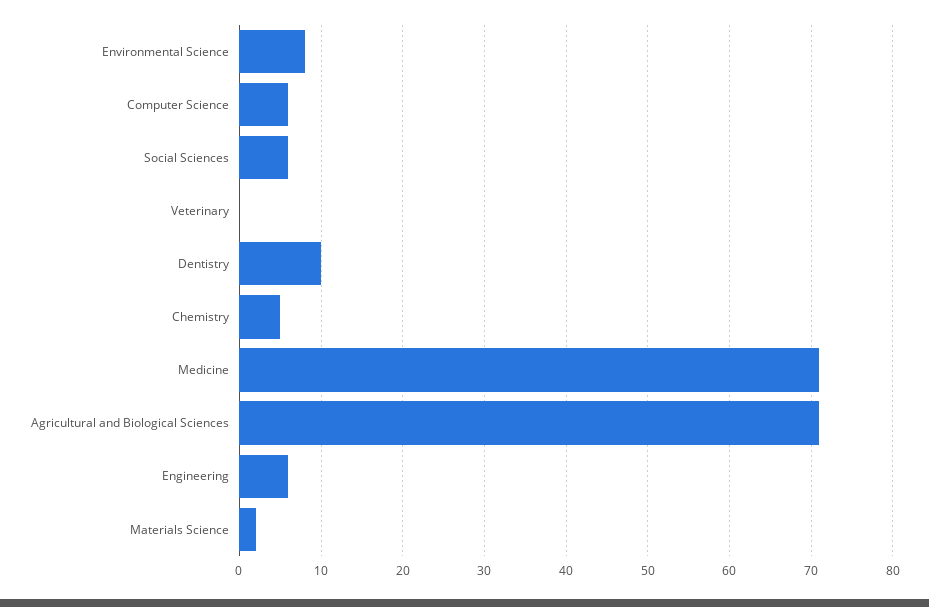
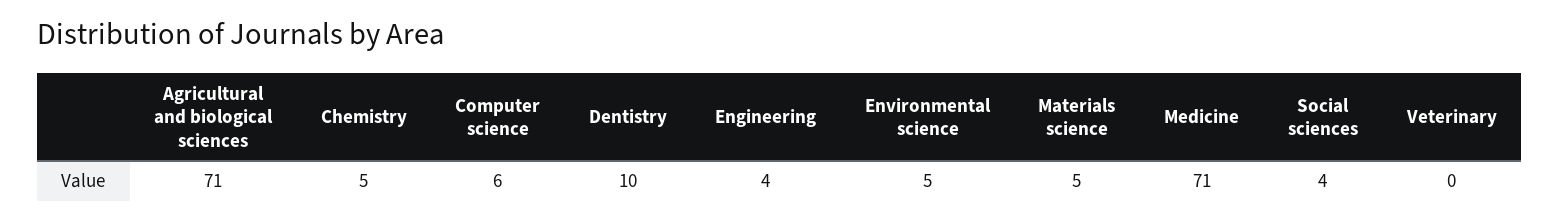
Environmental Science: 8 -> 5
Social Sciences: 6 -> 4
Engineering: 6 -> 4
Materials Science: 2 -> 5

